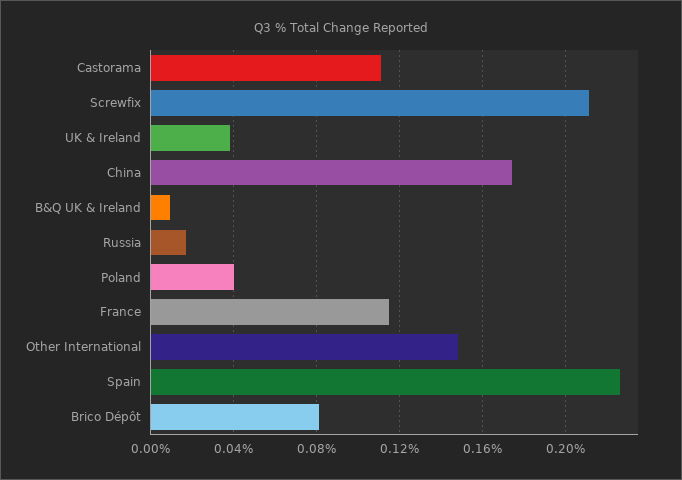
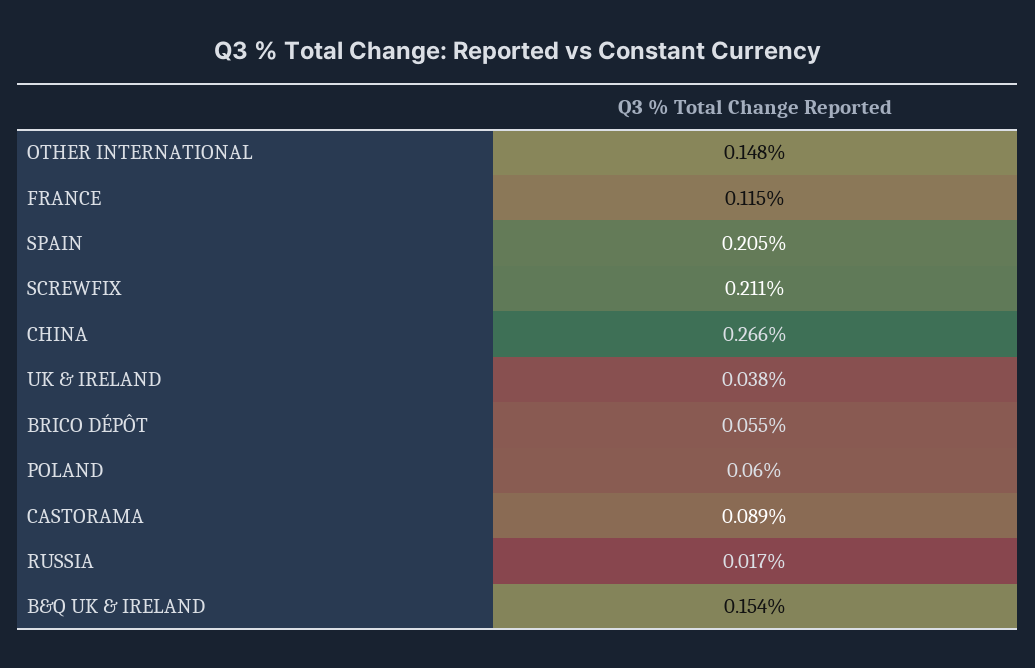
Castorama: 0.11 -> 0.089
China: 0.175 -> 0.266
B&Q UK & Ireland: 0.01 -> 0.154
Poland: 0.04 -> 0.06
Spain: 0.225 -> 0.205
Brico Dépôt: 0.08 -> 0.055

